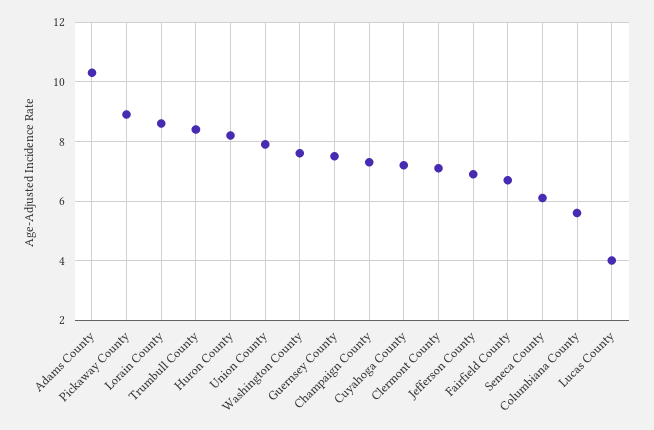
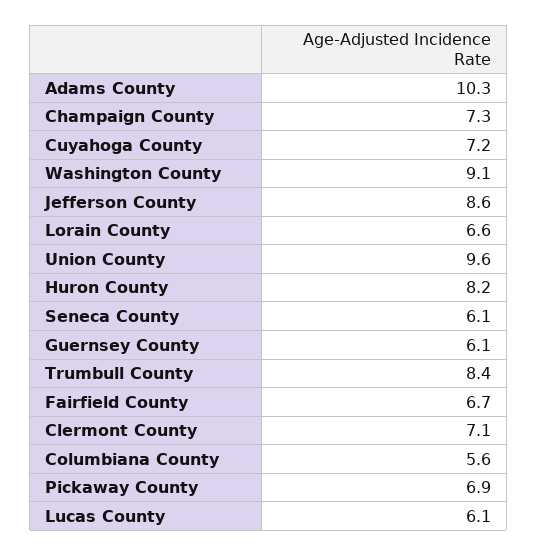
Pickaway County: 9 -> 6.9
Lorain County: 8.5 -> 6.6
Union County: 8 -> 9.6
Washington County: 7.5 -> 9.1
Guernsey County: 7.5 -> 6.1
Jefferson County: 7 -> 8.6
Lucas County: 4 -> 6.1

